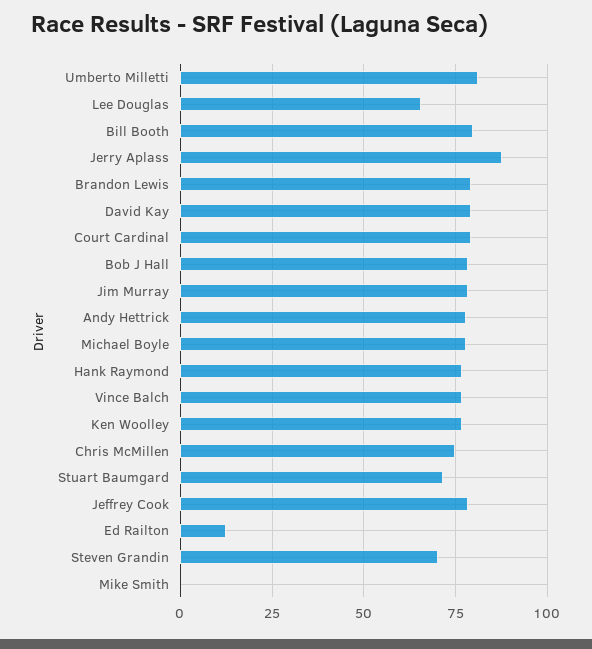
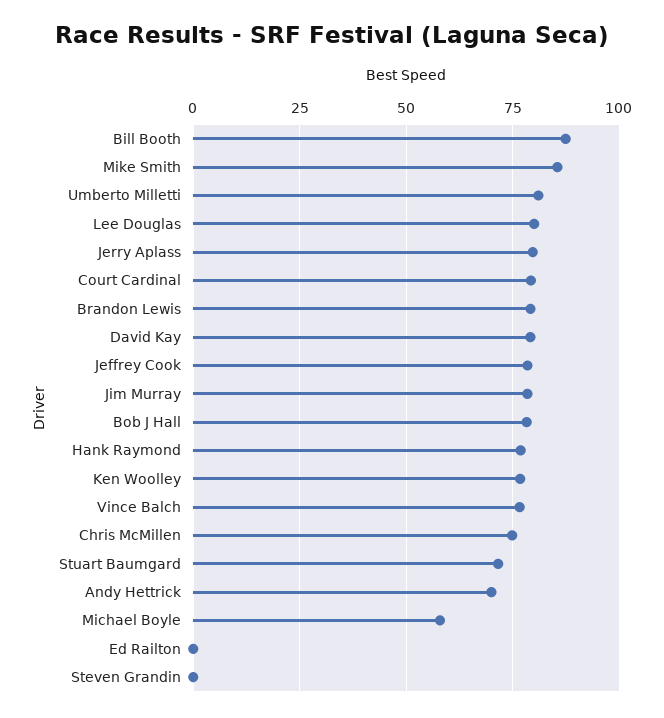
Lee Douglas: 65 -> 80
Bill Booth: 80 -> 87.5
Jerry Aplass: 87.5 -> 80
Andy Hettrick: 77.5 -> 70
Michael Boyle: 77.5 -> 57.5
Ed Railton: 12.5 -> 0
Steven Grandin: 70 -> 0
Mike Smith: 0 -> 85

